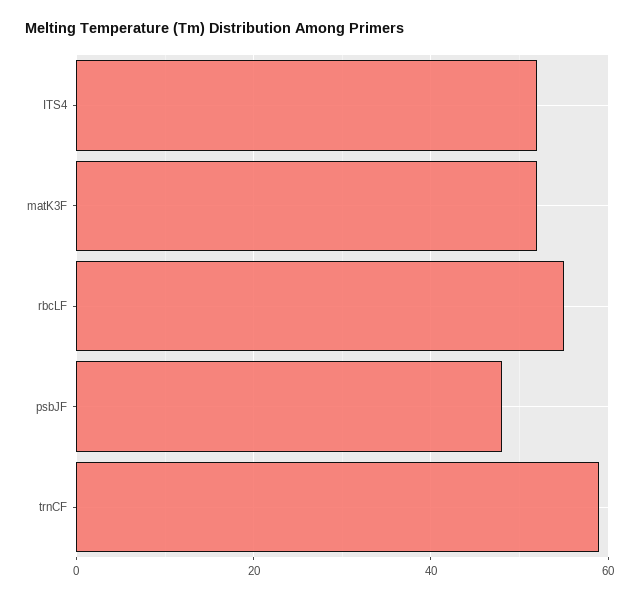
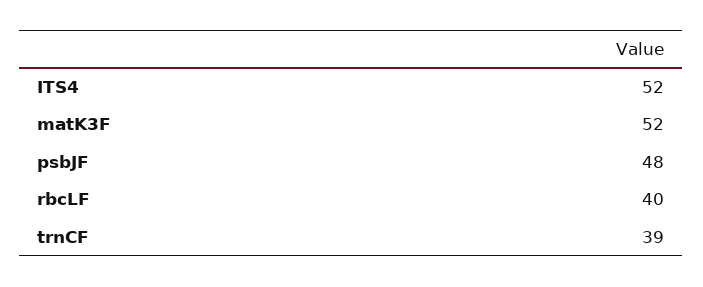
rbcLF: 55 -> 40
trnCF: 60 -> 39

